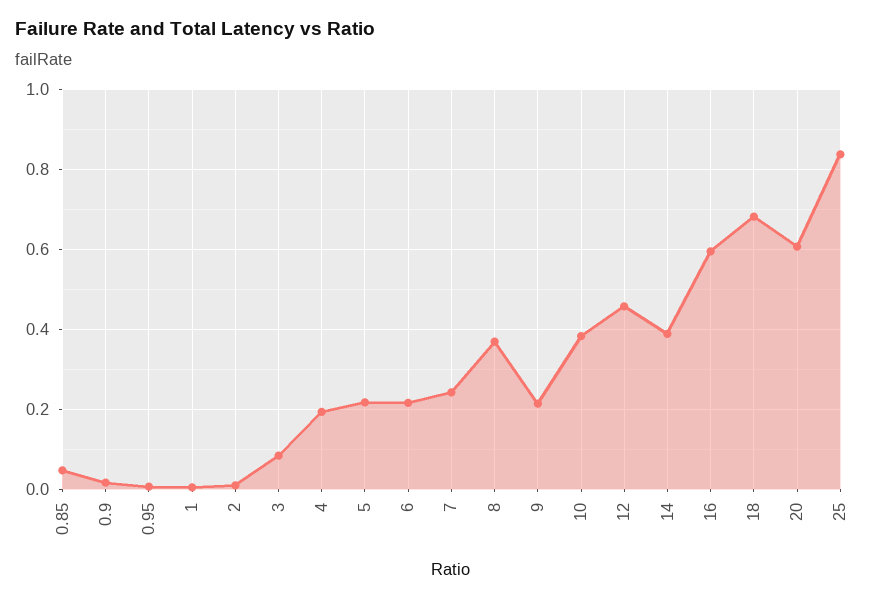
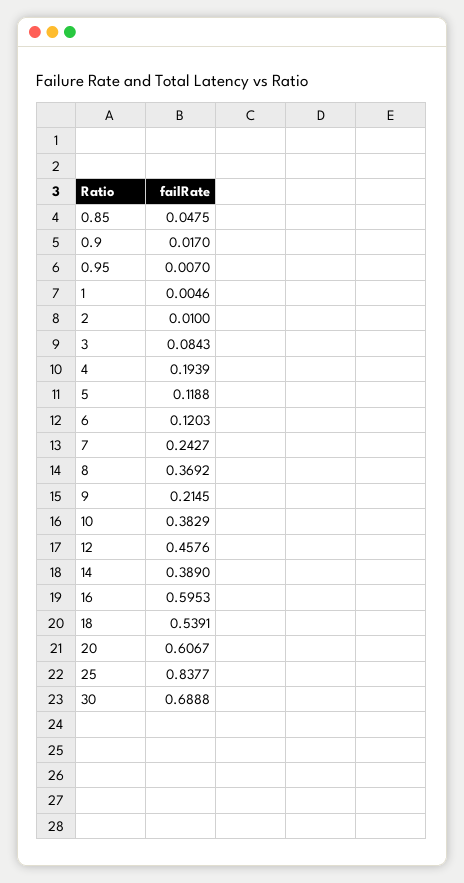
5: 0.22 -> 0.1188
6: 0.22 -> 0.1203
18: 0.68 -> 0.5391
30: none -> 0.6888

